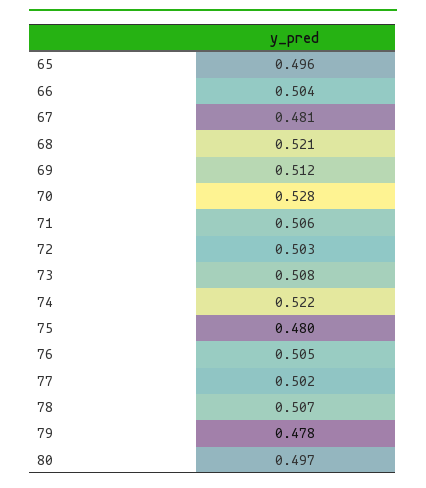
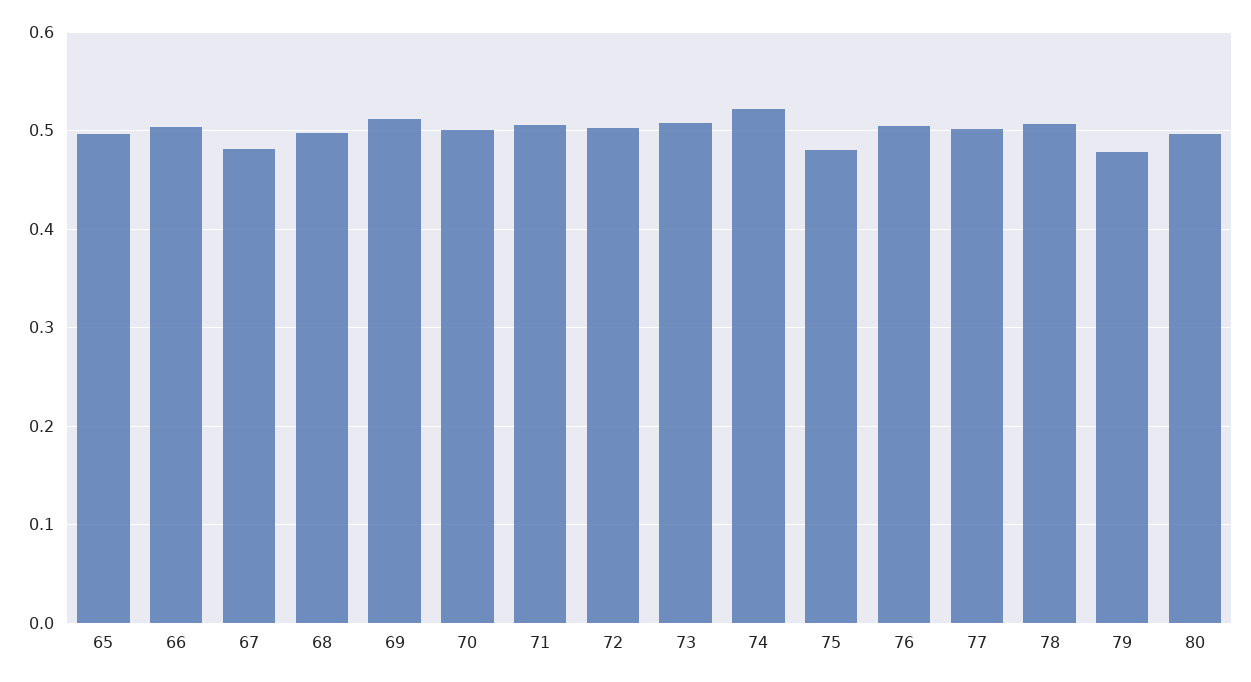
68: 0.521 -> 0.5
70: 0.528 -> 0.5

